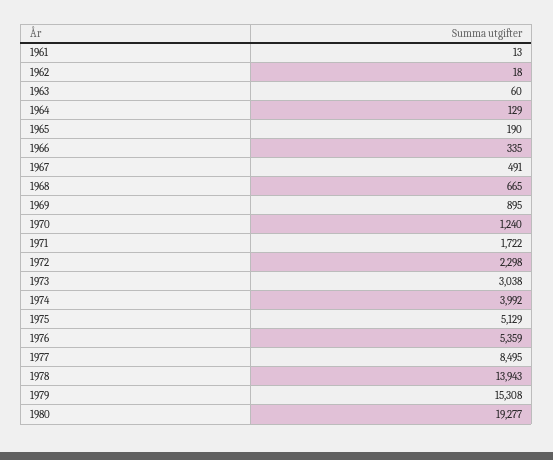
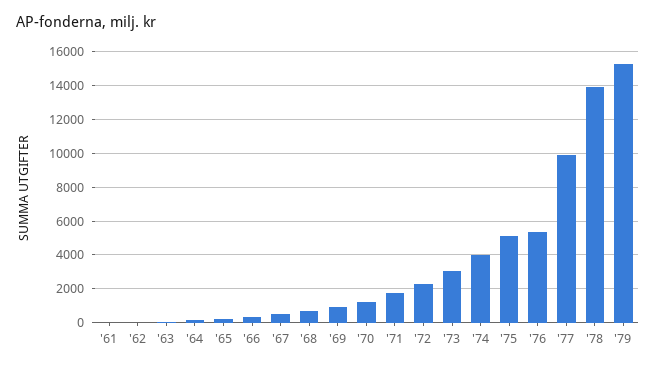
1977: 8495 -> 10000
1980: 19277 -> none

